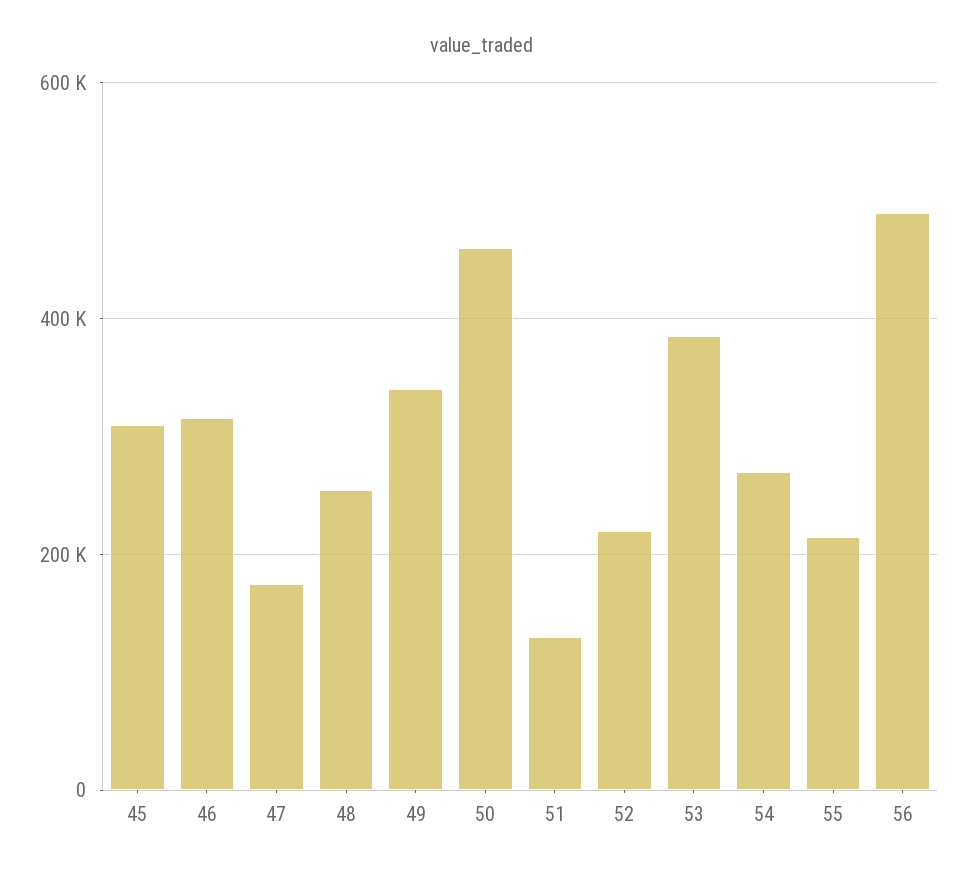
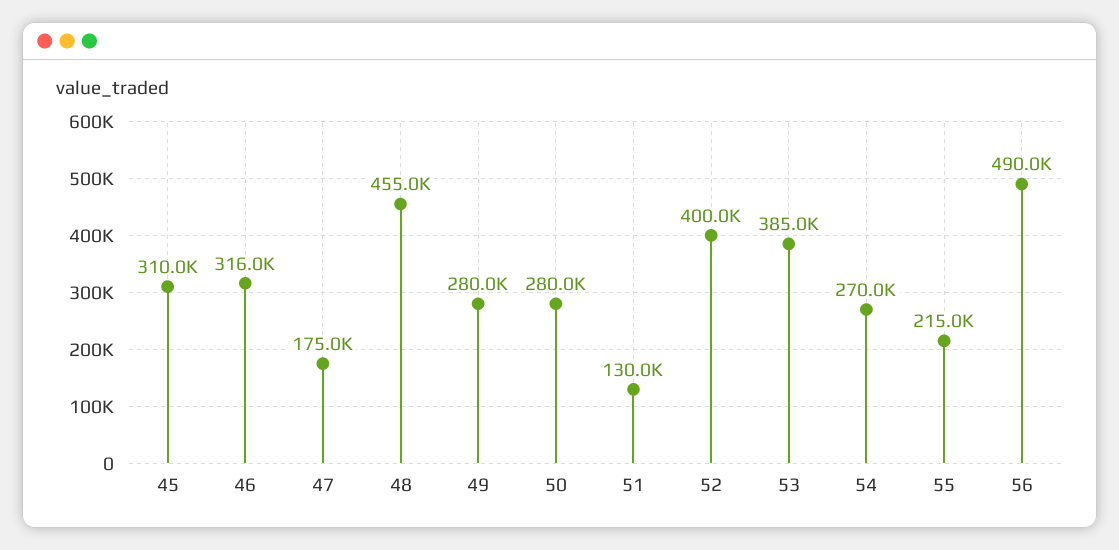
48: 260000 -> 455000
49: 340000 -> 280000
50: 460000 -> 280000
52: 220000 -> 400000

